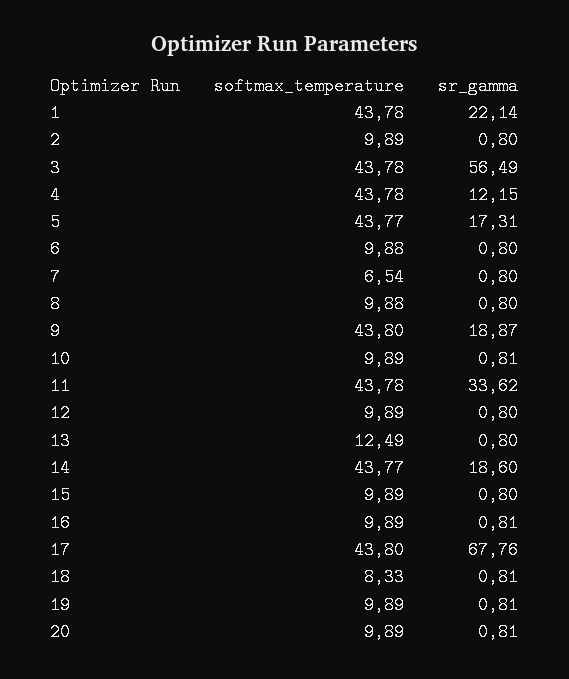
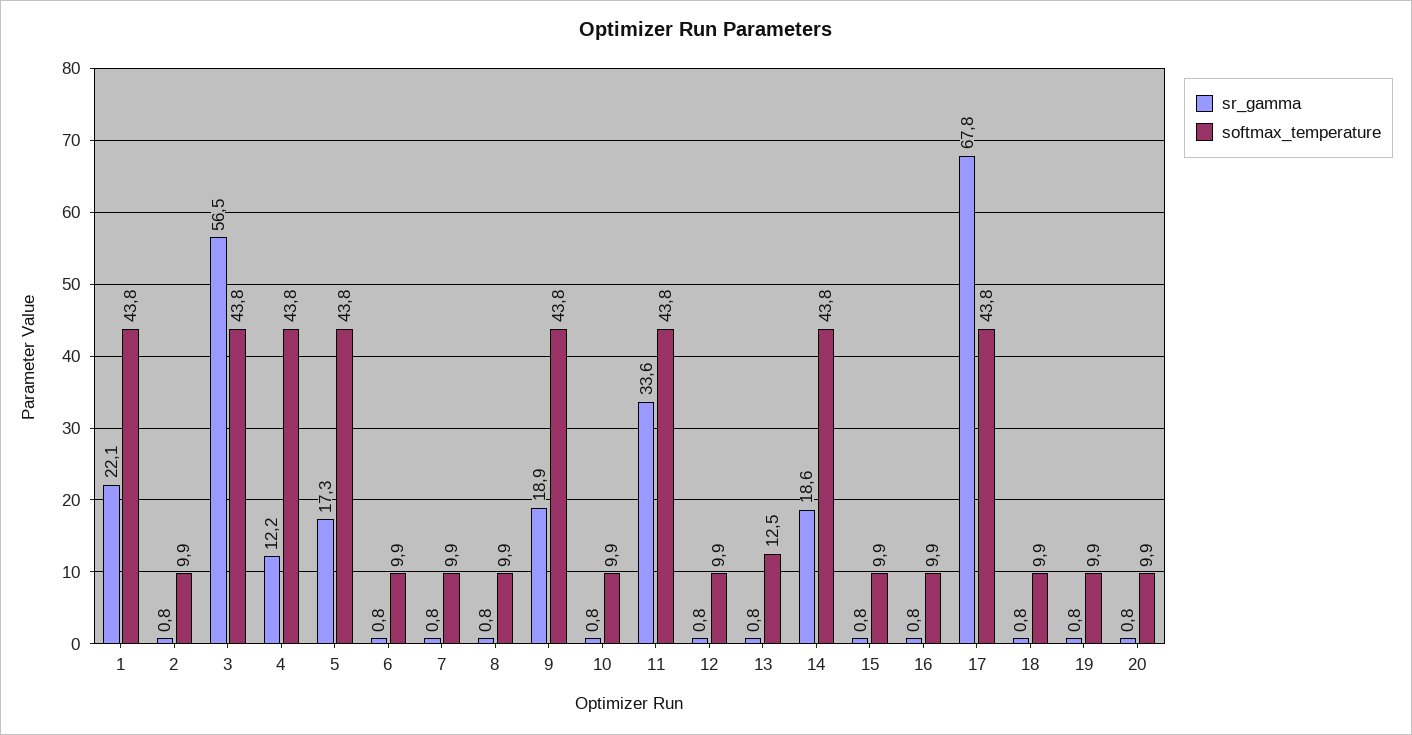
softmax_temperature, 7: 6.54 -> 9.9
softmax_temperature, 18: 8.33 -> 9.9

